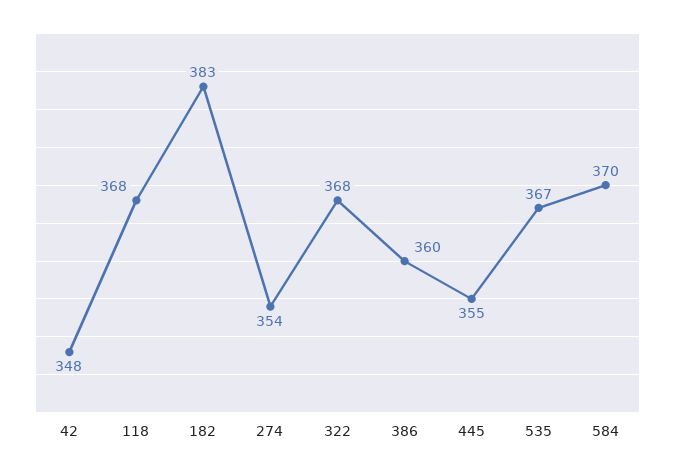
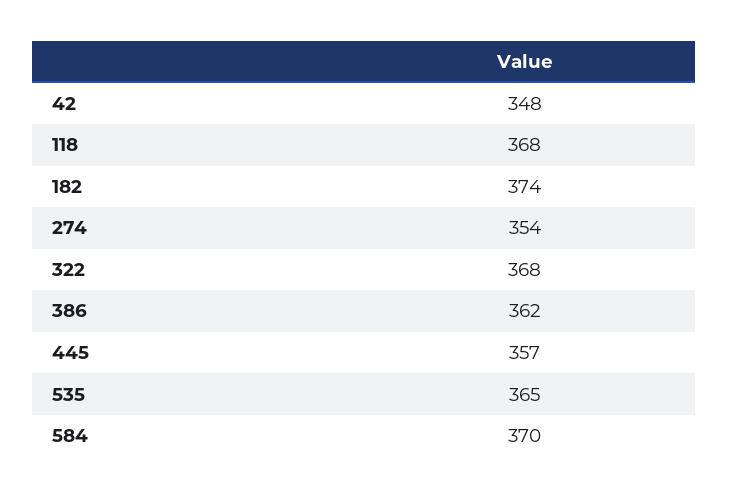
182: 383 -> 374
386: 360 -> 362
445: 355 -> 357
535: 367 -> 365

